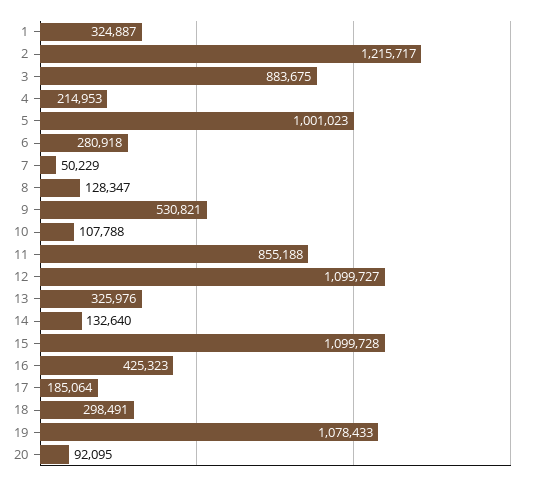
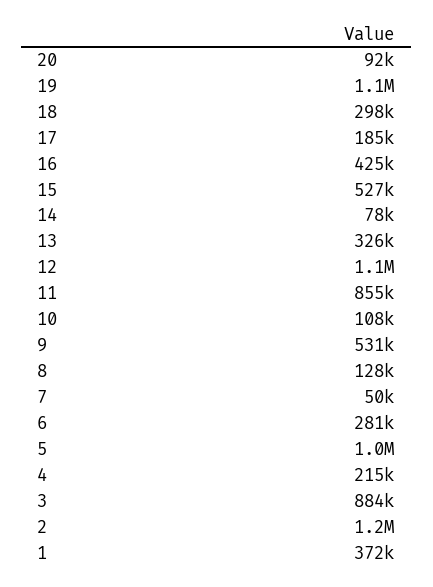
1: 324887 -> 372000
14: 132640 -> 78000
15: 1099728 -> 527000

